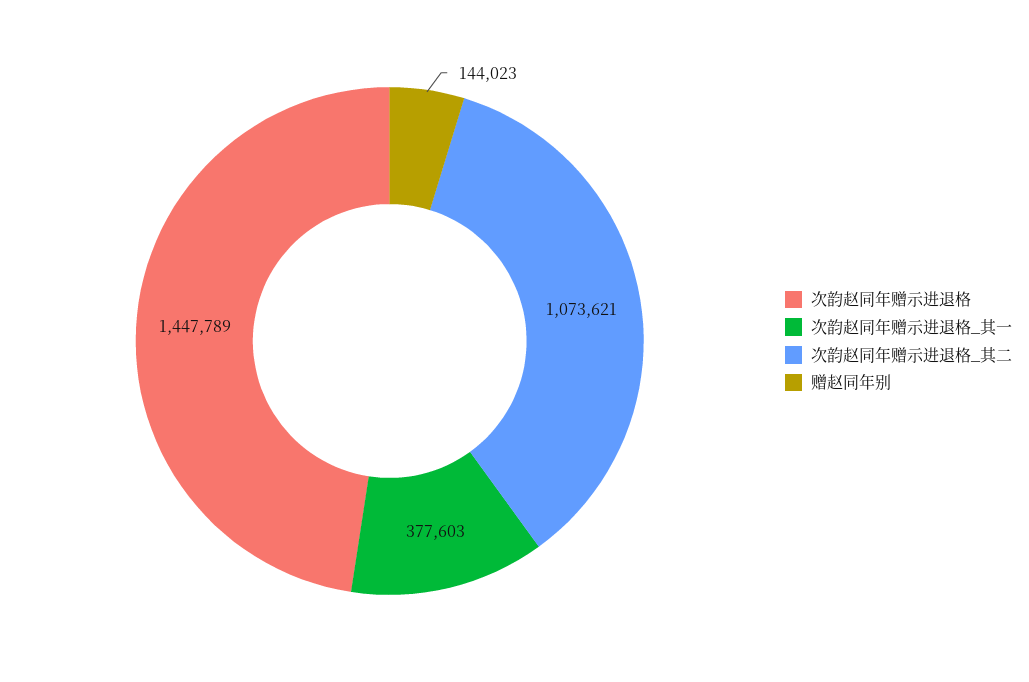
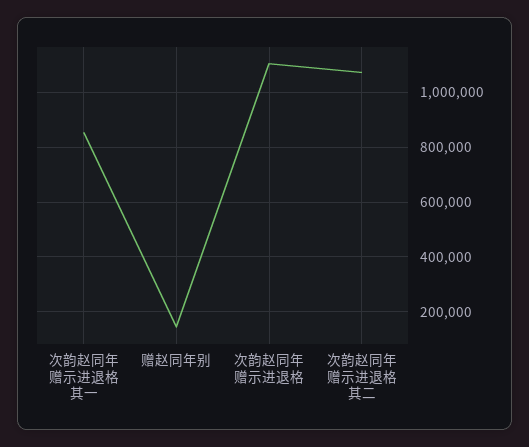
次韵赵同年赠示进退格: 1447789 -> 1100000
次韵赵同年赠示进退格_其一: 377603 -> 850000

